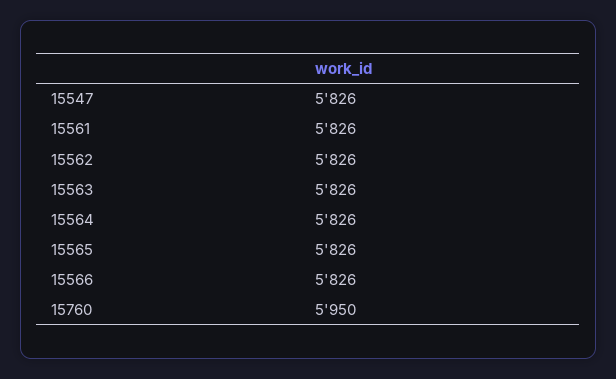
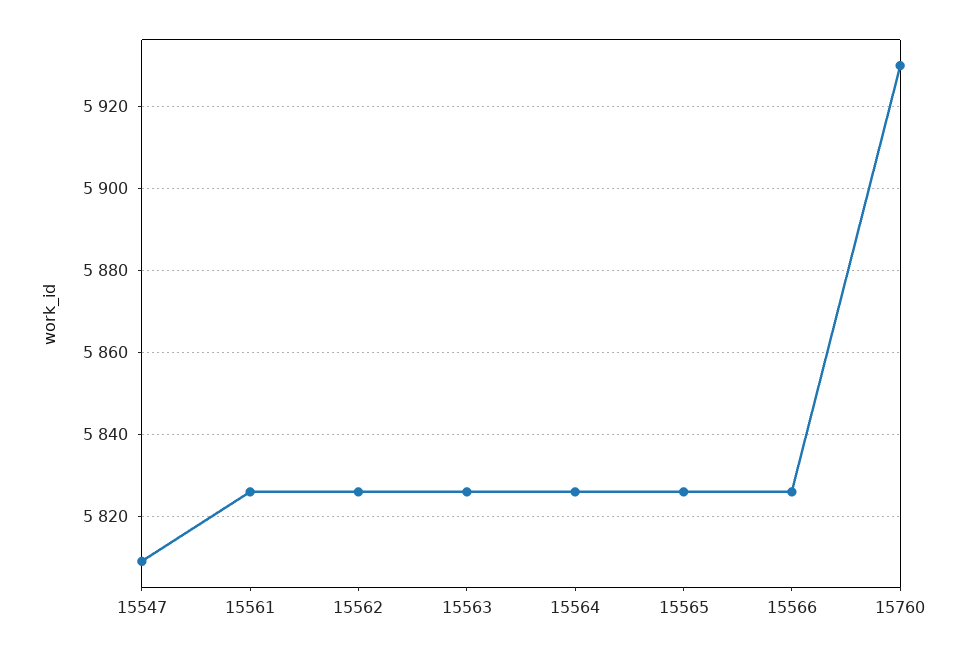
15547: 5826 -> 5810
15760: 5950 -> 5930

